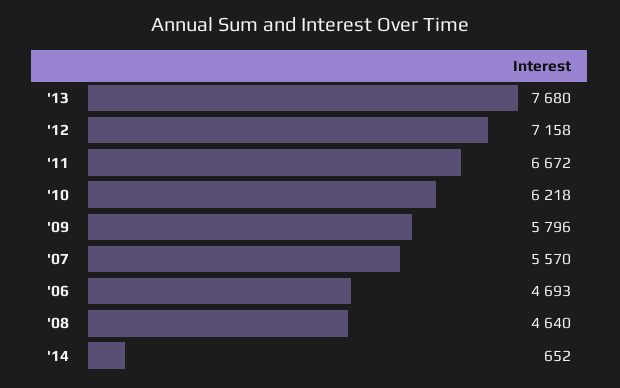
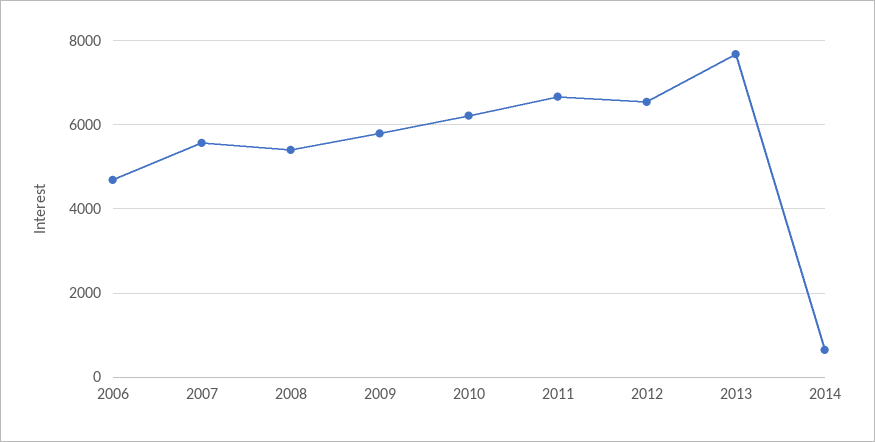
'12: 7158 -> 6600
'08: 4640 -> 5400

